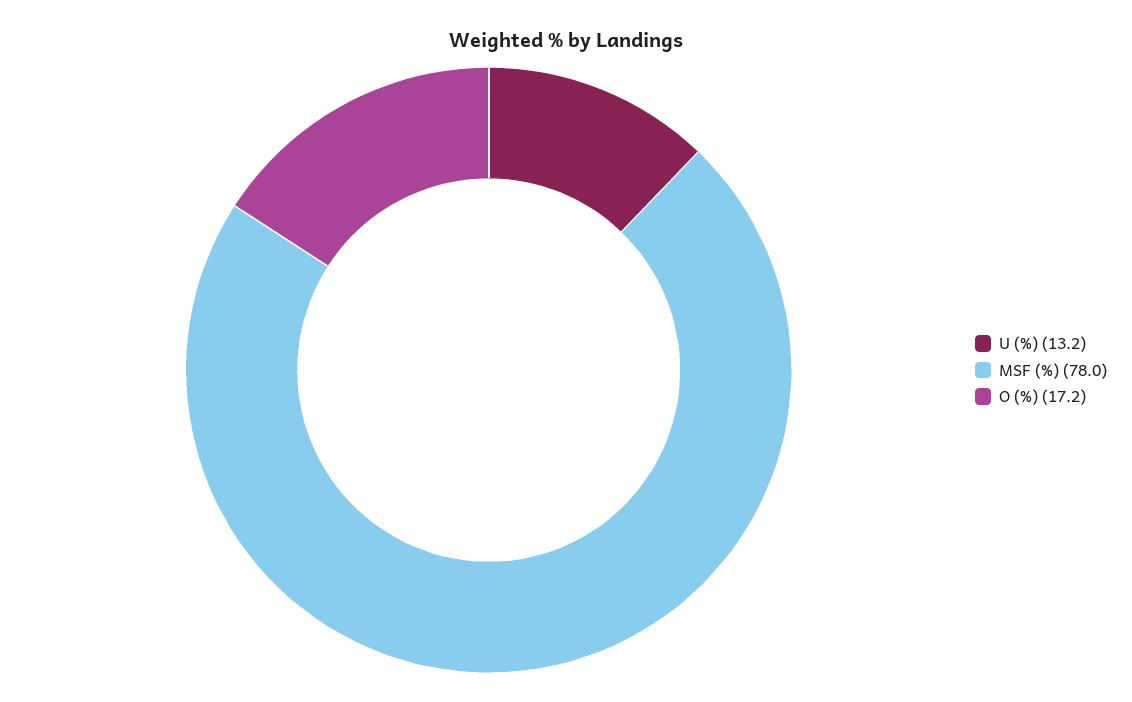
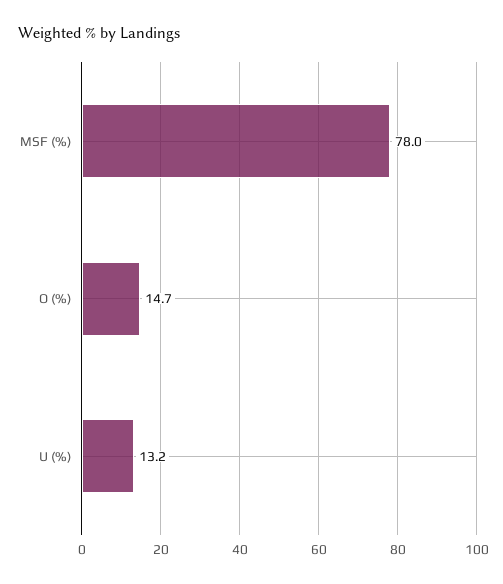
O (%): 17.2 -> 14.7

